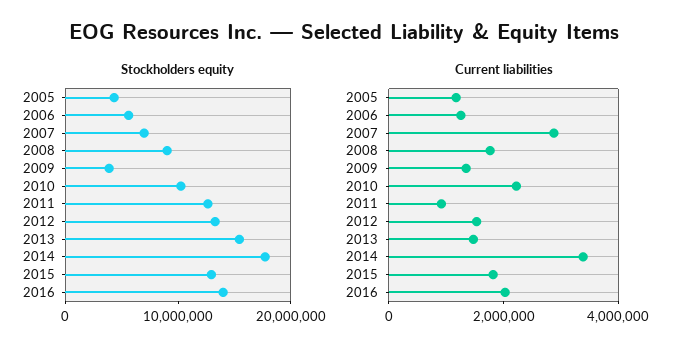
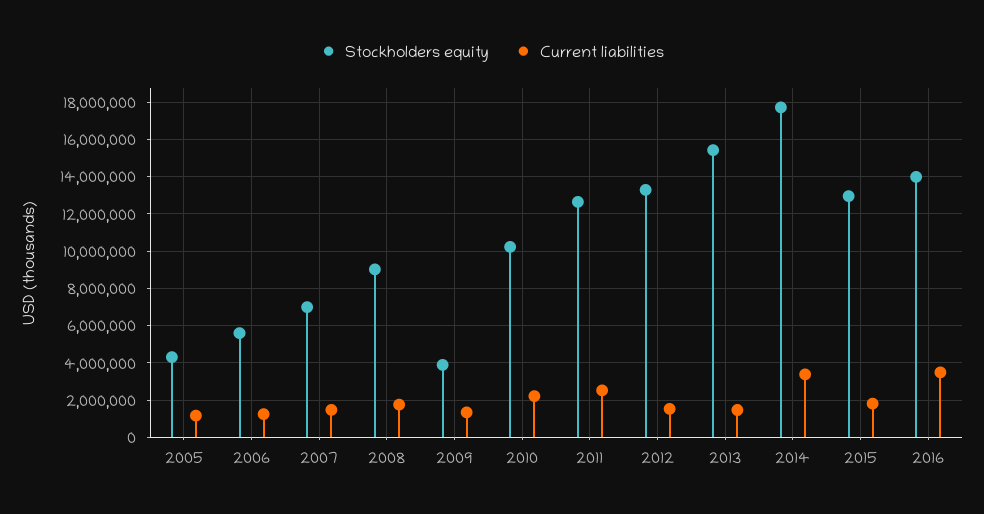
Current liabilities, 2007: 3000000 -> 1500000
Current liabilities, 2011: 1000000 -> 2500000
Current liabilities, 2016: 2000000 -> 3500000

